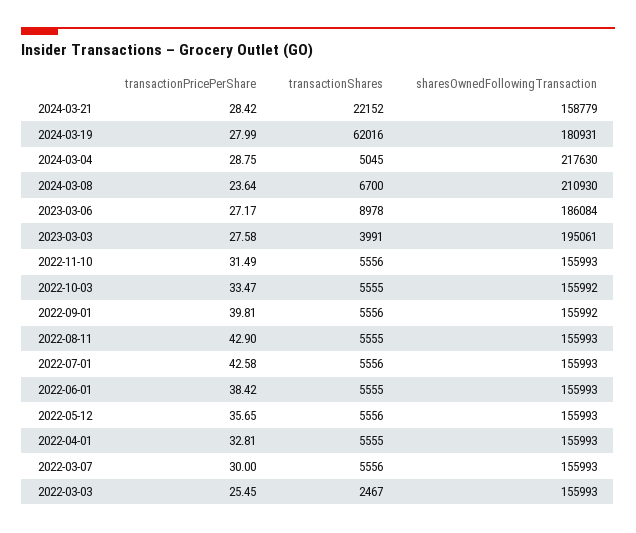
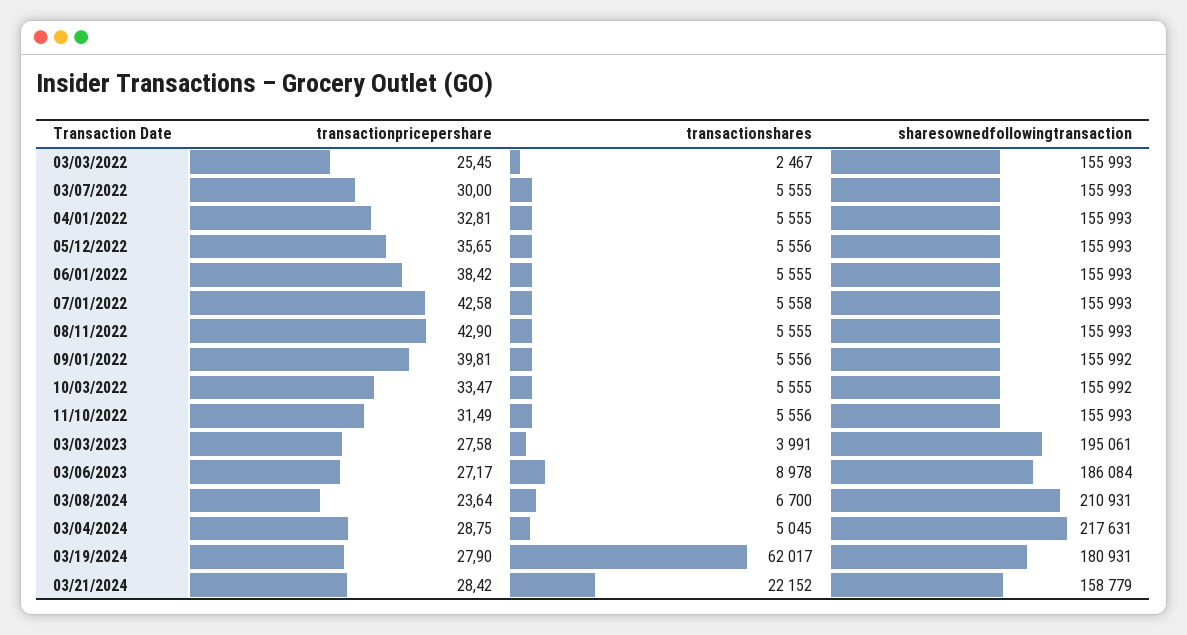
transactionPricePerShare, 2024-03-19: 27.99 -> 27.9
transactionShares, 2024-03-19: 62016 -> 62017
sharesOwnedFollowingTransaction, 2024-03-04: 217630 -> 217631
sharesOwnedFollowingTransaction, 2024-03-08: 210930 -> 210931
transactionShares, 2022-07-01: 5556 -> 5558
transactionShares, 2022-03-07: 5556 -> 5555

